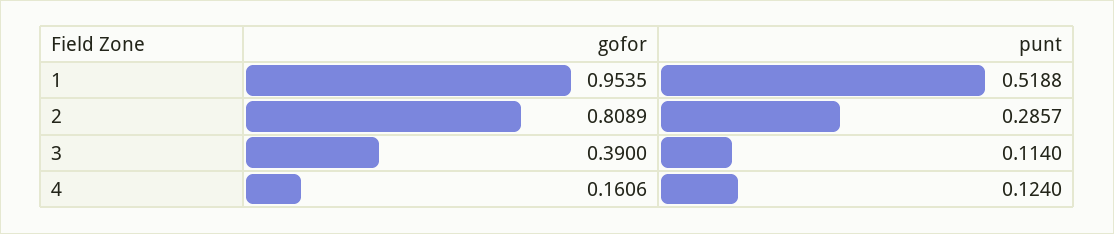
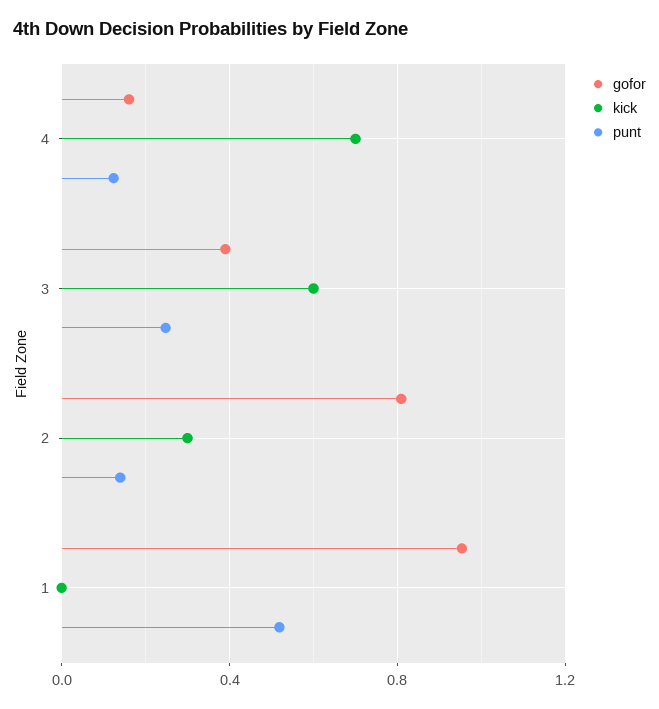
punt, 2: 0.2857 -> 0.15
punt, 3: 0.114 -> 0.25
kick, 4: none -> 0.7
kick, 3: none -> 0.6
kick, 2: none -> 0.3
kick, 1: none -> 0

